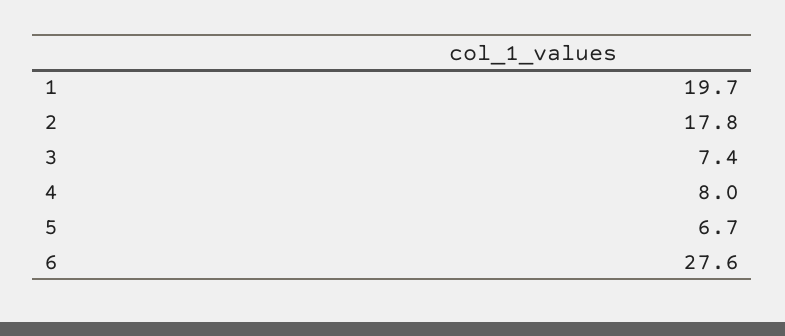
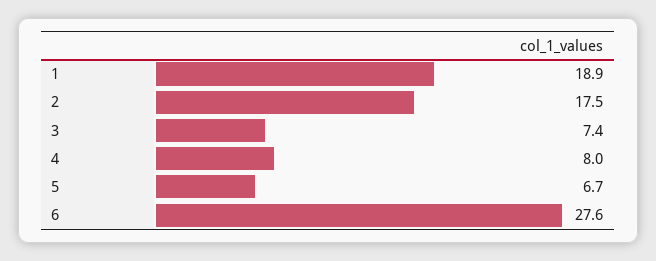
1: 19.7 -> 18.9
2: 17.8 -> 17.5

